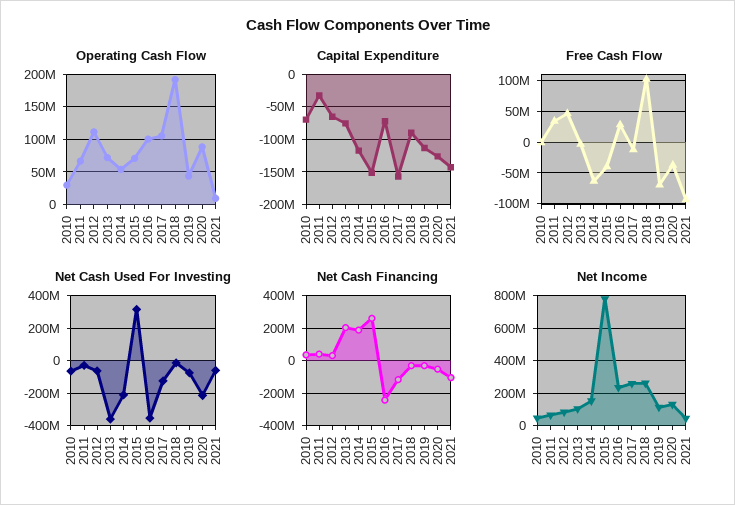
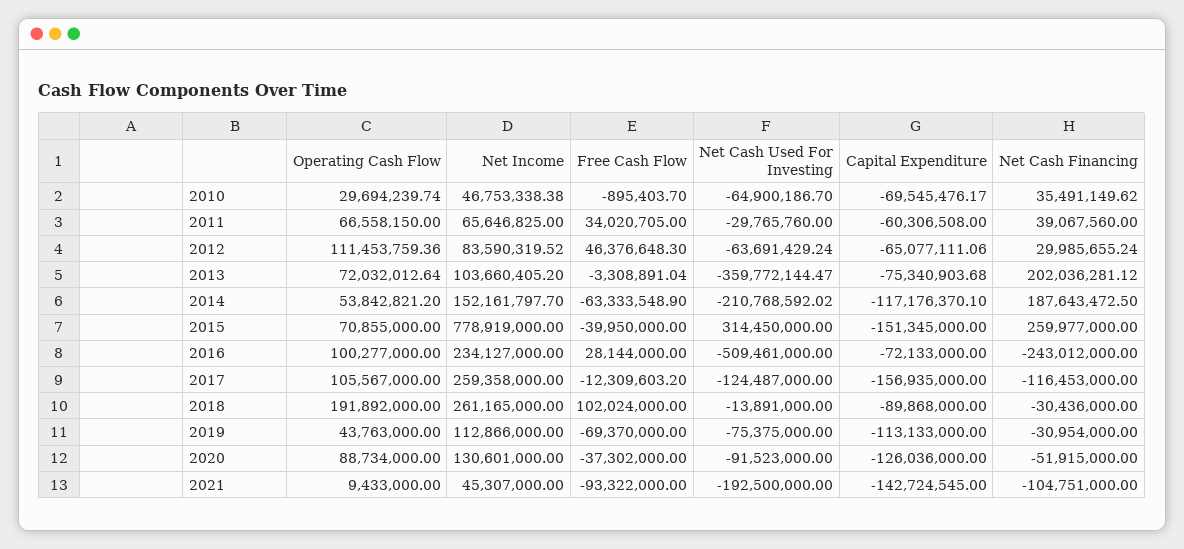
Capital Expenditure, 2011: -30000000 -> -60306508
Net Cash Used For Investing, 2016: -350000000 -> -509461000
Net Cash Used For Investing, 2020: -200000000 -> -91523000
Net Cash Used For Investing, 2021: -50000000 -> -192500000

